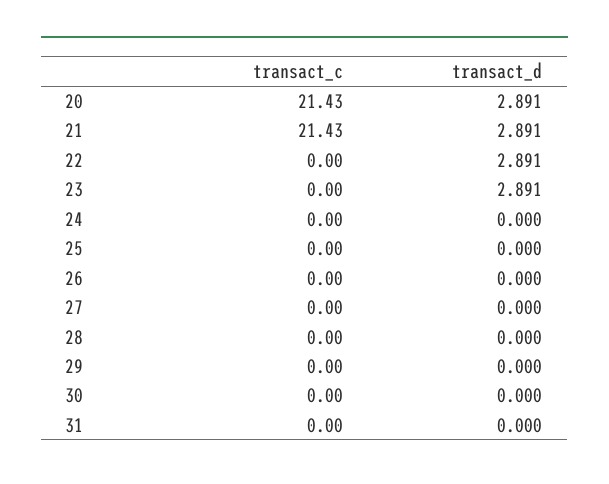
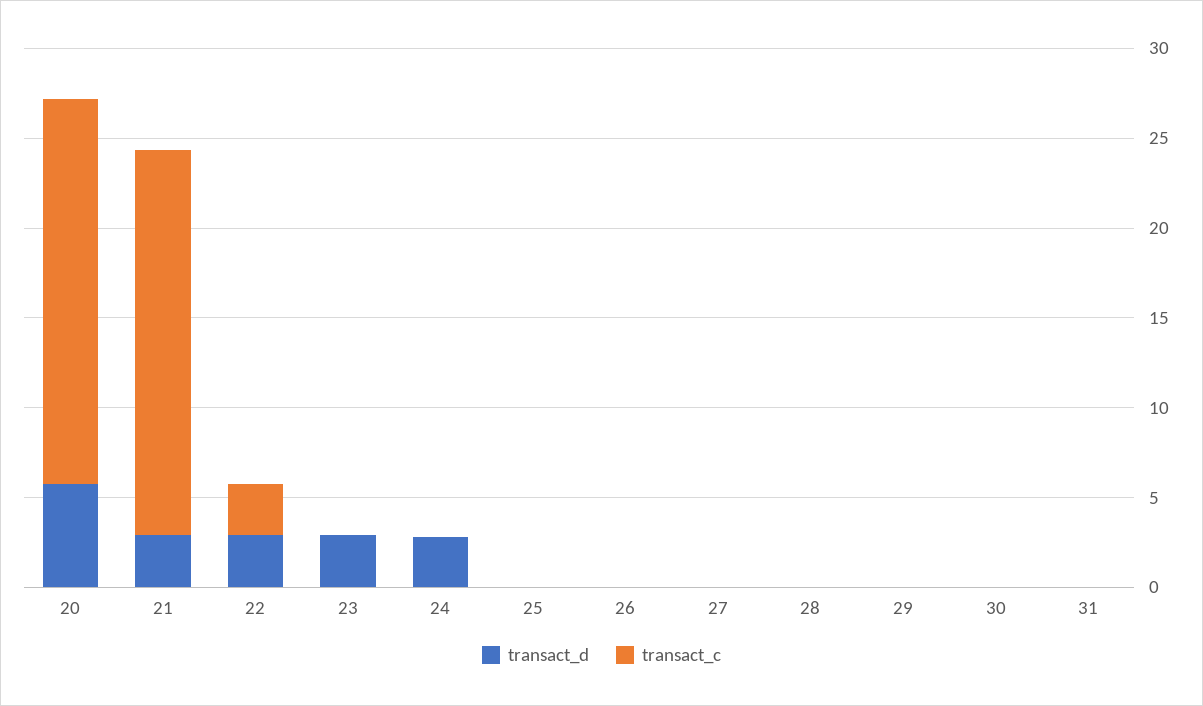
transact_d, 20: 2.891 -> 6
transact_c, 22: 0 -> 3
transact_d, 24: 0 -> 3

